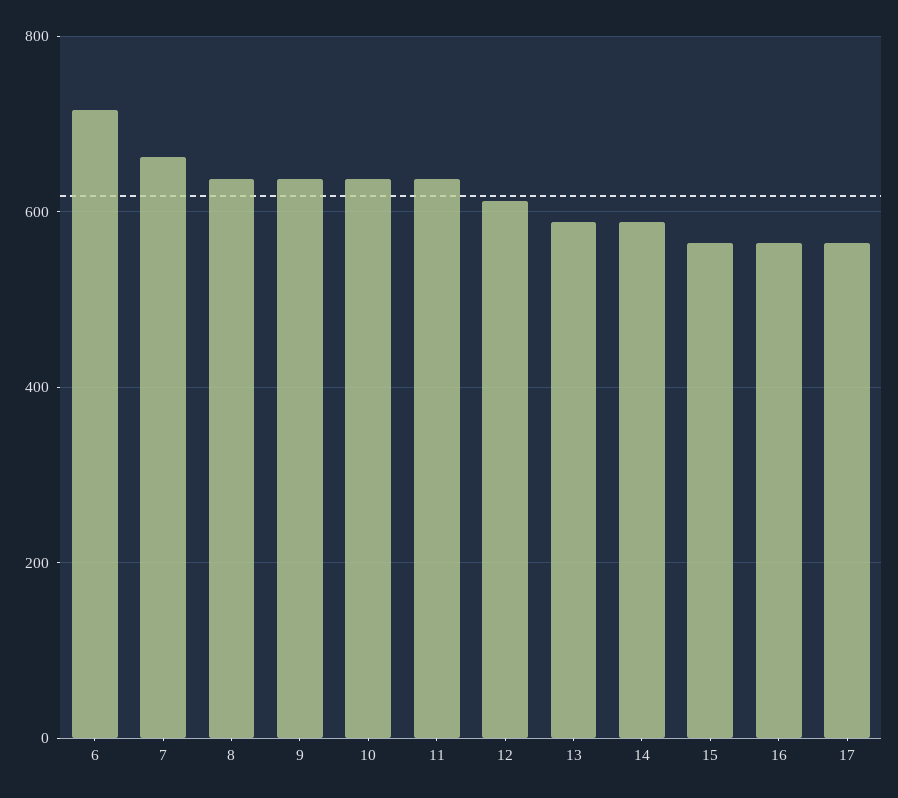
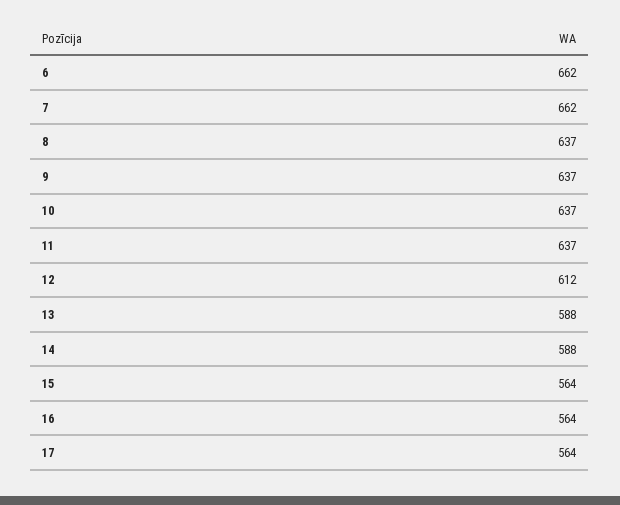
6: 720 -> 662

